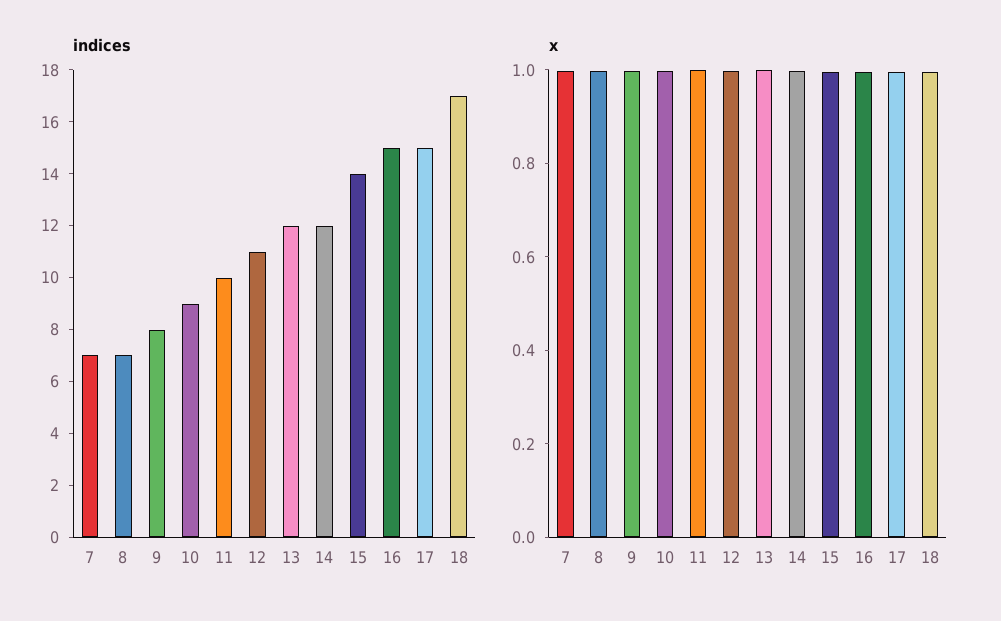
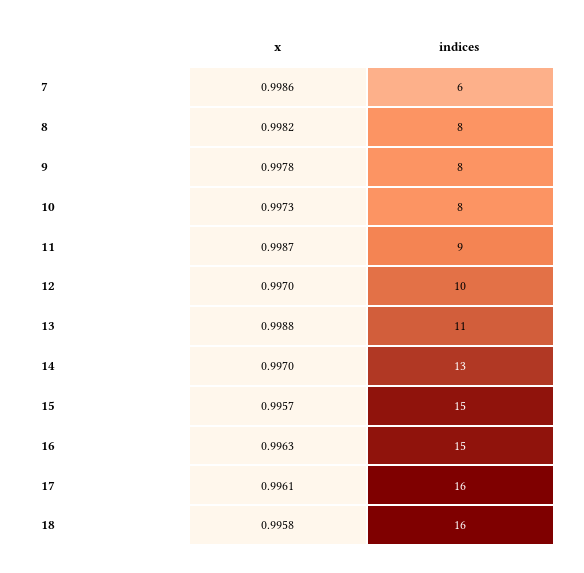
indices, 7: 7 -> 6
indices, 8: 7 -> 8
indices, 10: 9 -> 8
indices, 11: 10 -> 9
indices, 12: 11 -> 10
indices, 13: 12 -> 11
indices, 14: 12 -> 13
indices, 15: 14 -> 15
indices, 17: 15 -> 16
indices, 18: 17 -> 16

